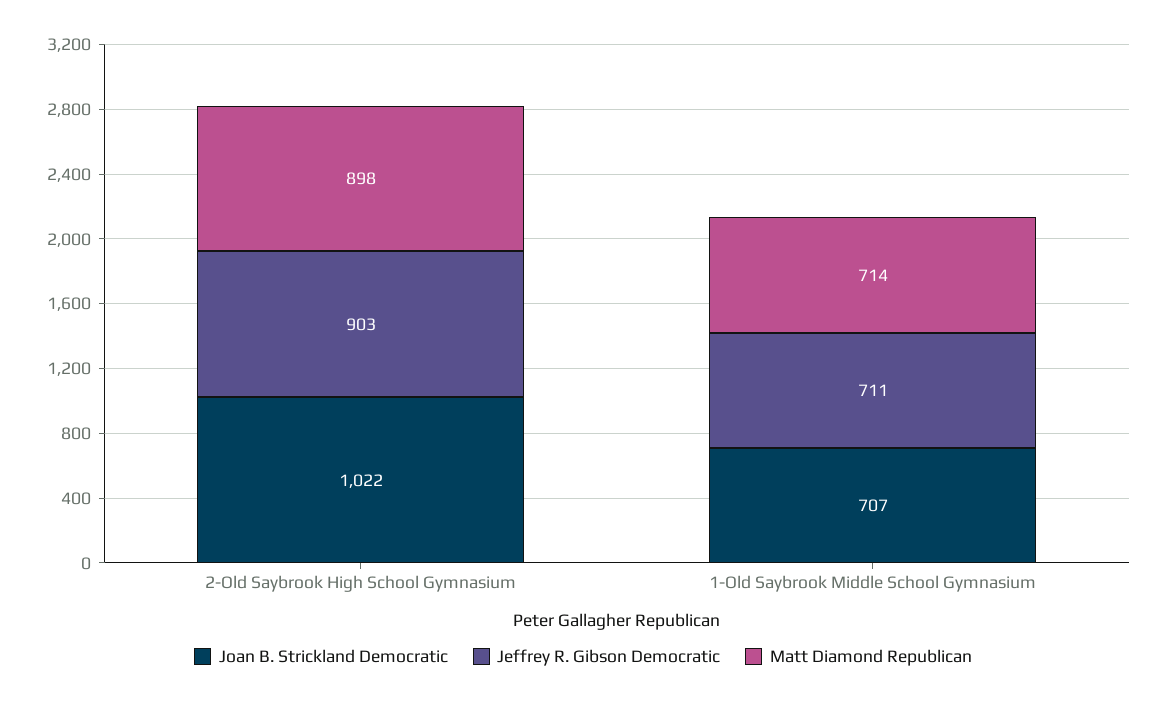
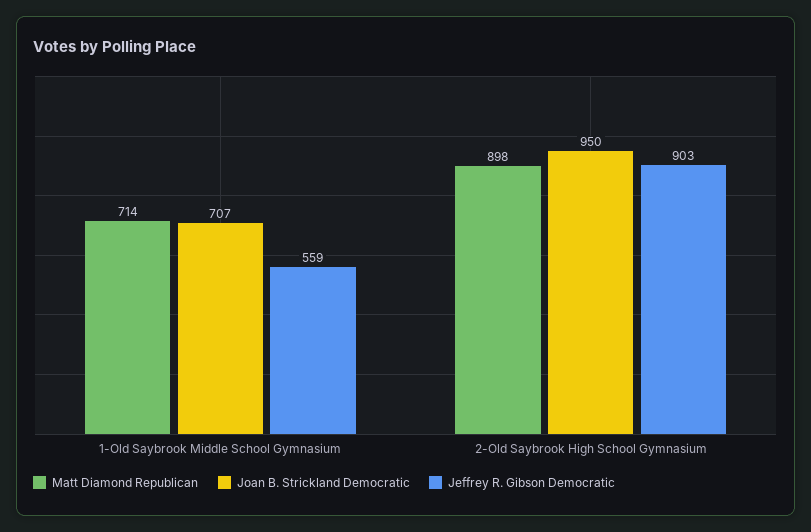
Joan B. Strickland Democratic, 2-Old Saybrook High School Gymnasium: 1022 -> 950
Jeffrey R. Gibson Democratic, 1-Old Saybrook Middle School Gymnasium: 711 -> 559

